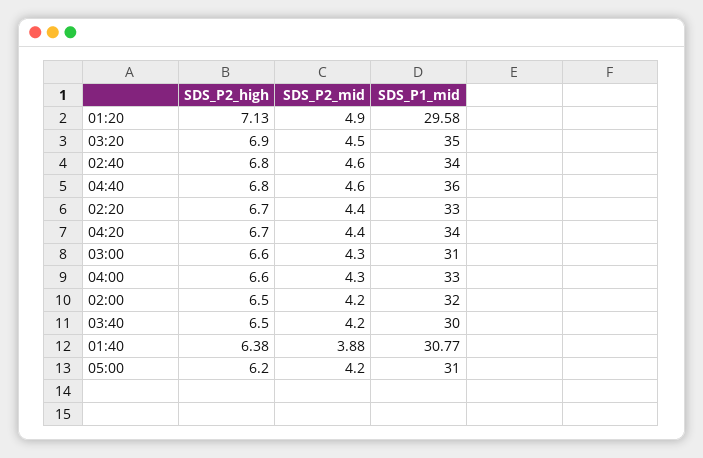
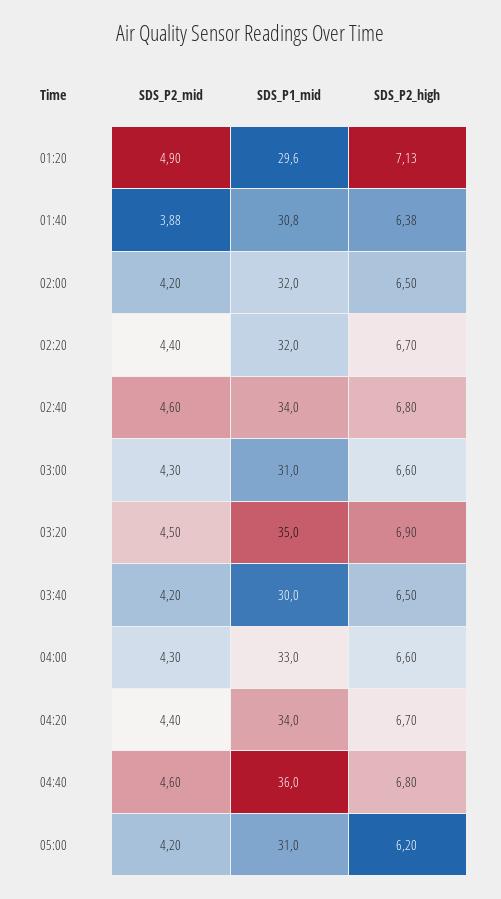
SDS_P1_mid, 02:20: 33 -> 32

